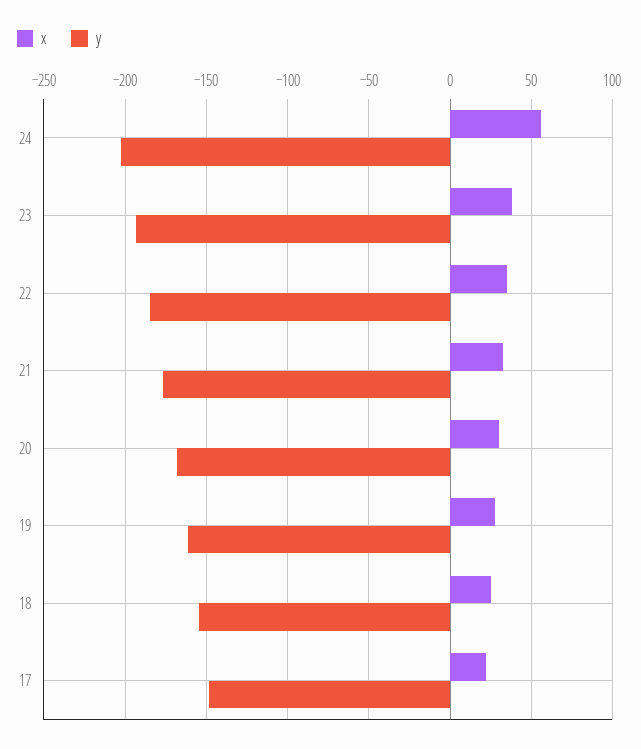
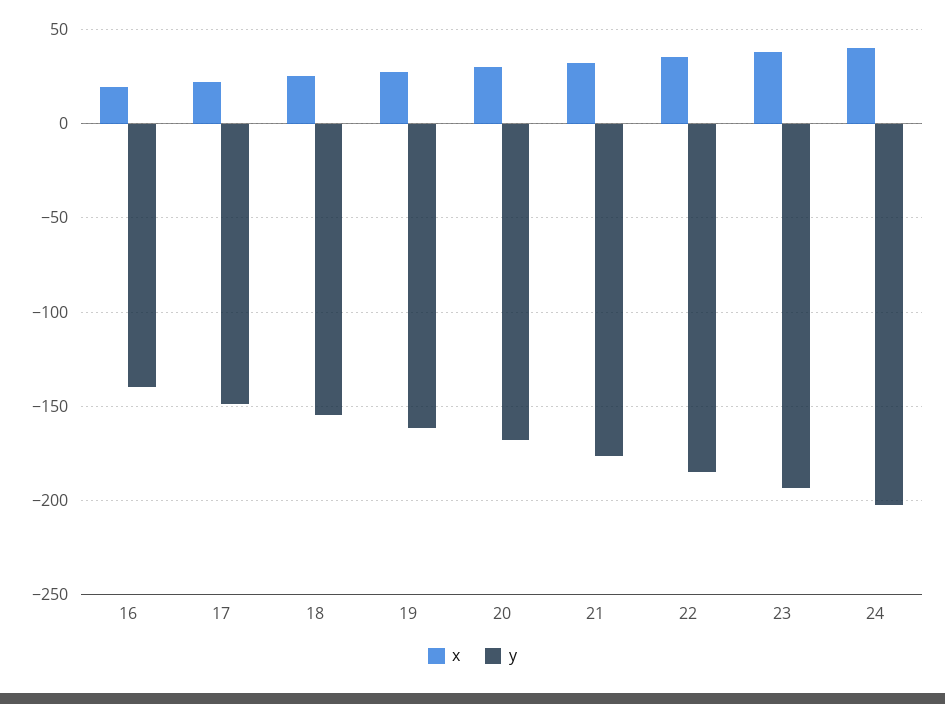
x, 24: 55 -> 40
x, 16: none -> 20
y, 16: none -> -140

